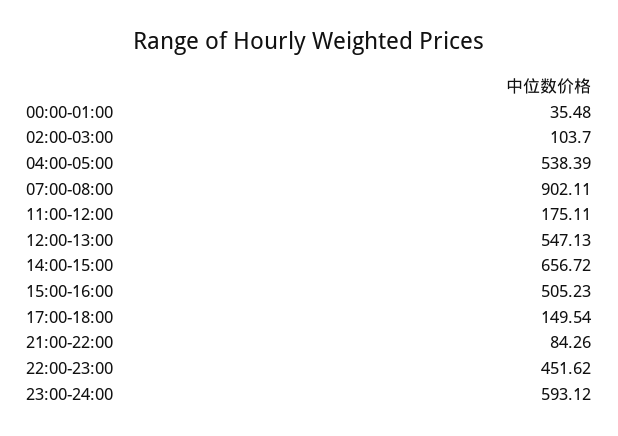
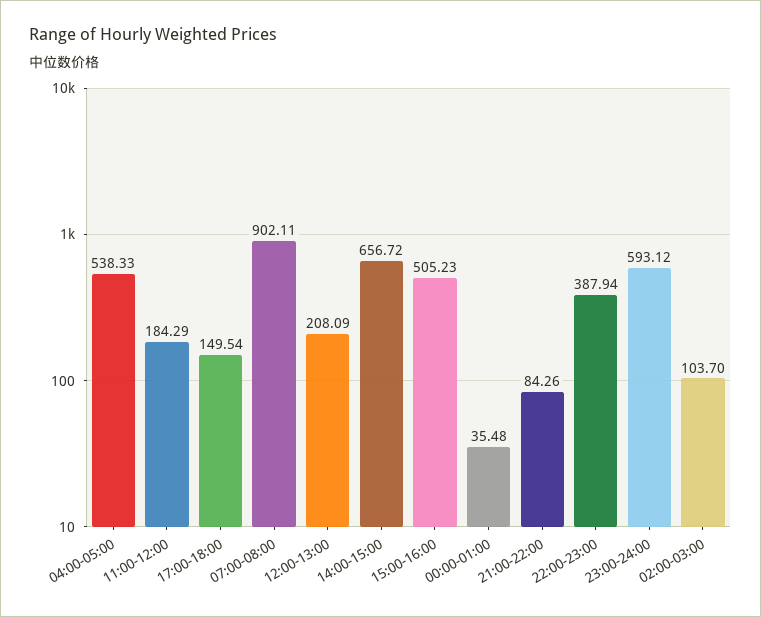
04:00-05:00: 538.39 -> 538.33
11:00-12:00: 175.11 -> 184.29
12:00-13:00: 547.13 -> 208.09
22:00-23:00: 451.62 -> 387.94

